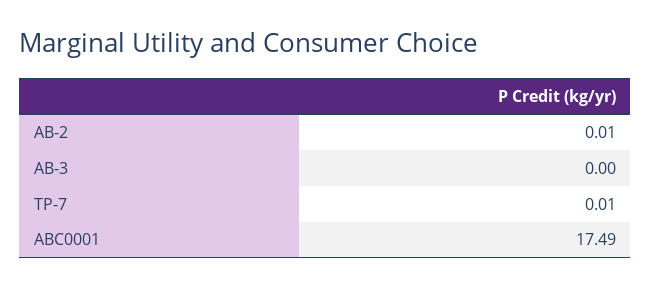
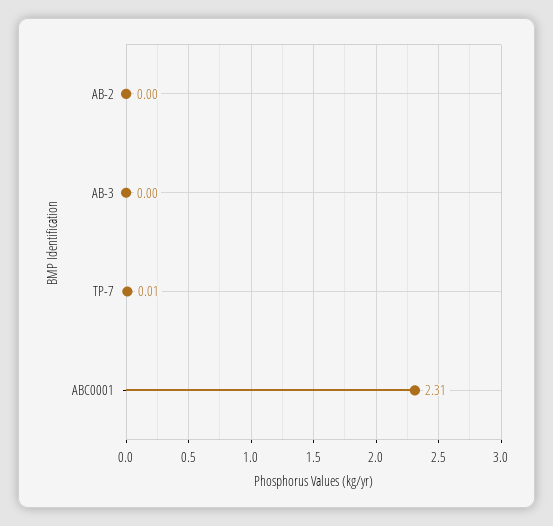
AB-2: 0.01 -> 0
ABC0001: 17.49 -> 2.31

